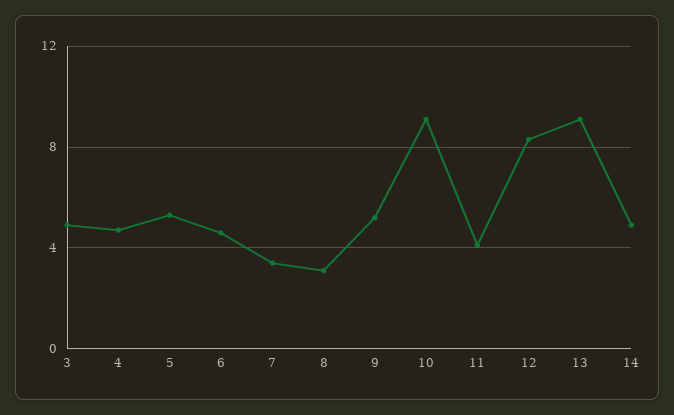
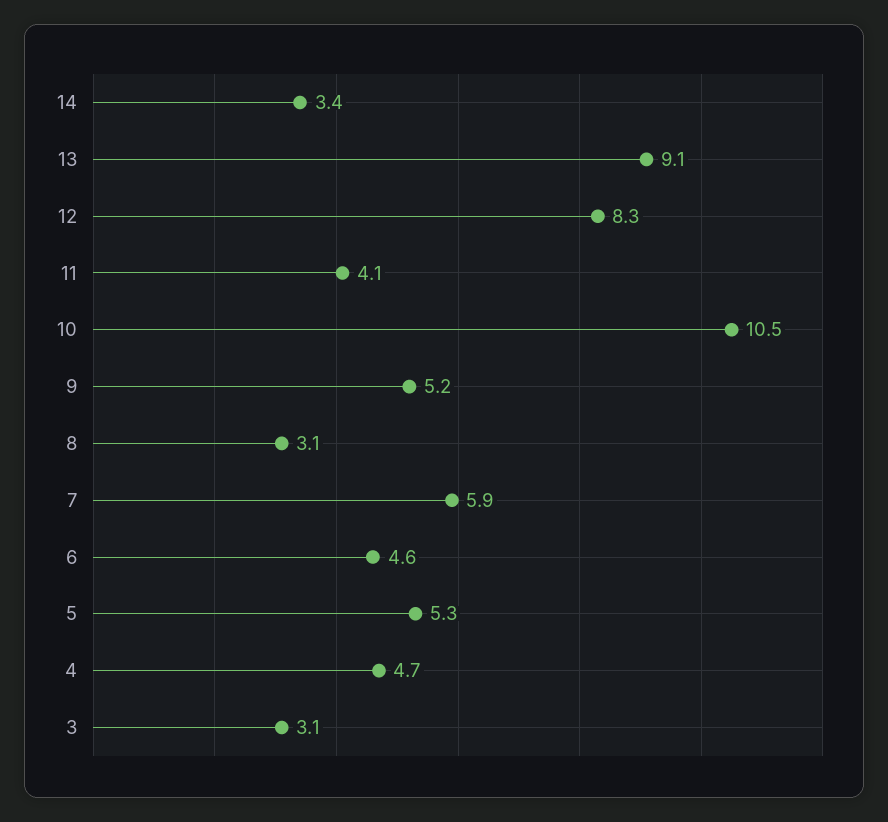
3: 5 -> 3.1
7: 3.5 -> 5.9
10: 9 -> 10.5
14: 5 -> 3.4

